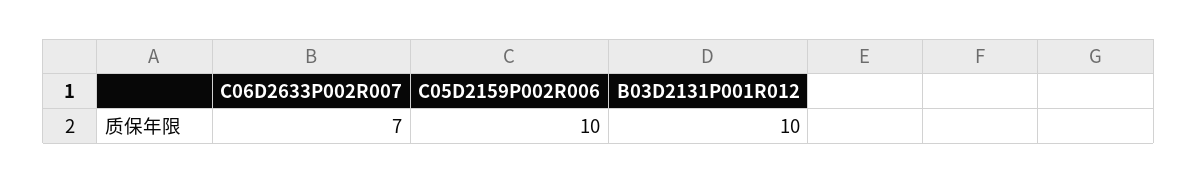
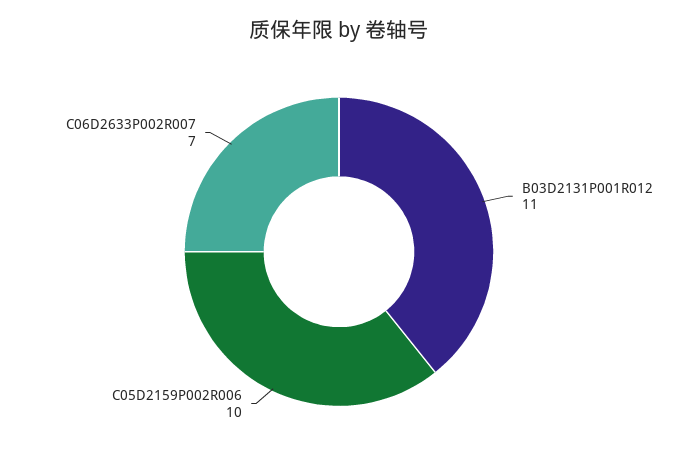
B03D2131P001R012: 10 -> 11

